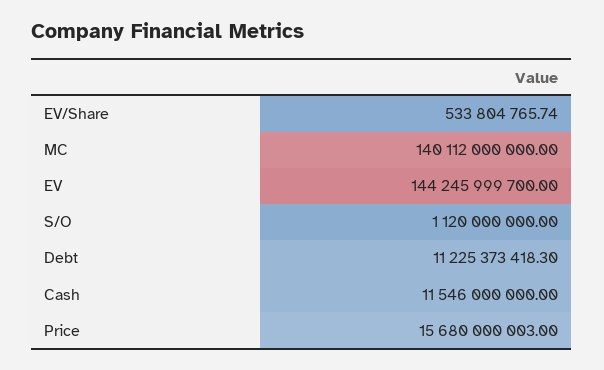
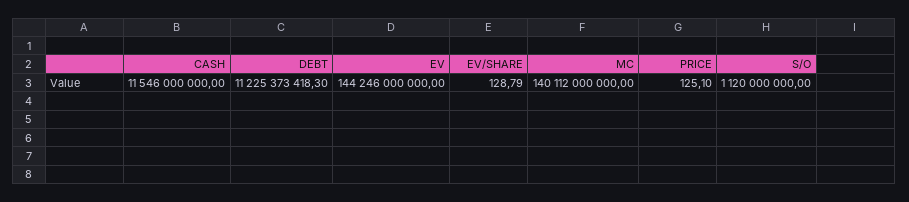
EV/Share: 533804765.74 -> 128.79
EV: 144245999700 -> 144246000000
Price: 15680000003 -> 125.1

